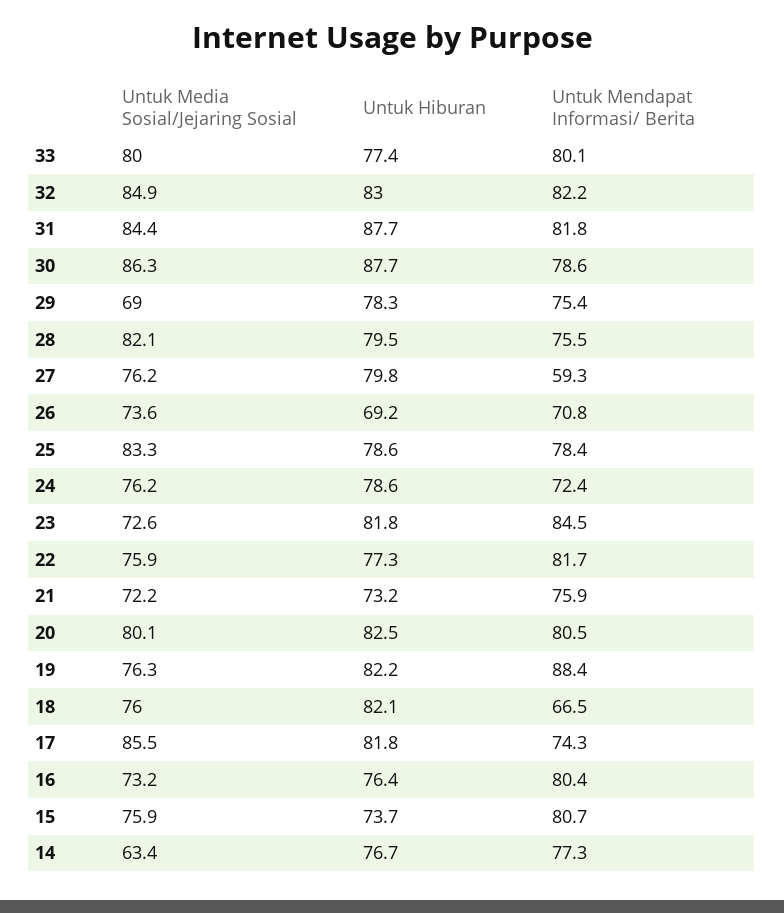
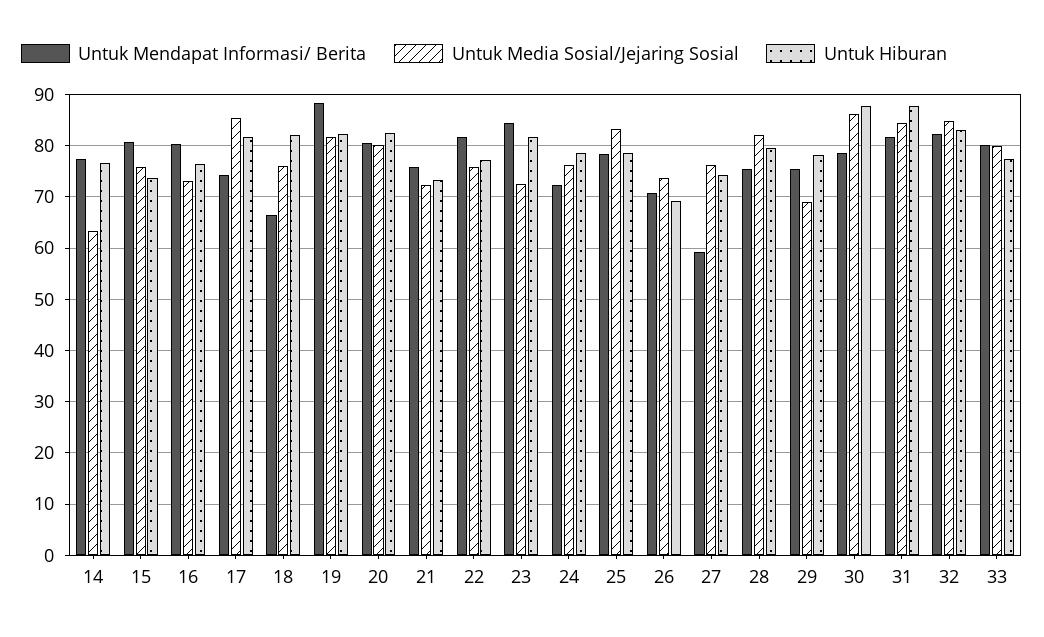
Untuk Hiburan, 27: 79.8 -> 74
Untuk Media Sosial/Jejaring Sosial, 19: 76.3 -> 82

